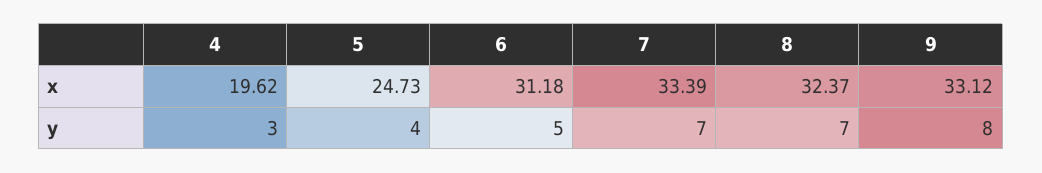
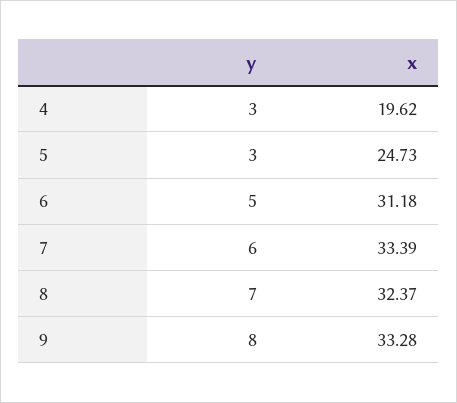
9, x: 33.12 -> 33.28
5, y: 4 -> 3
7, y: 7 -> 6

